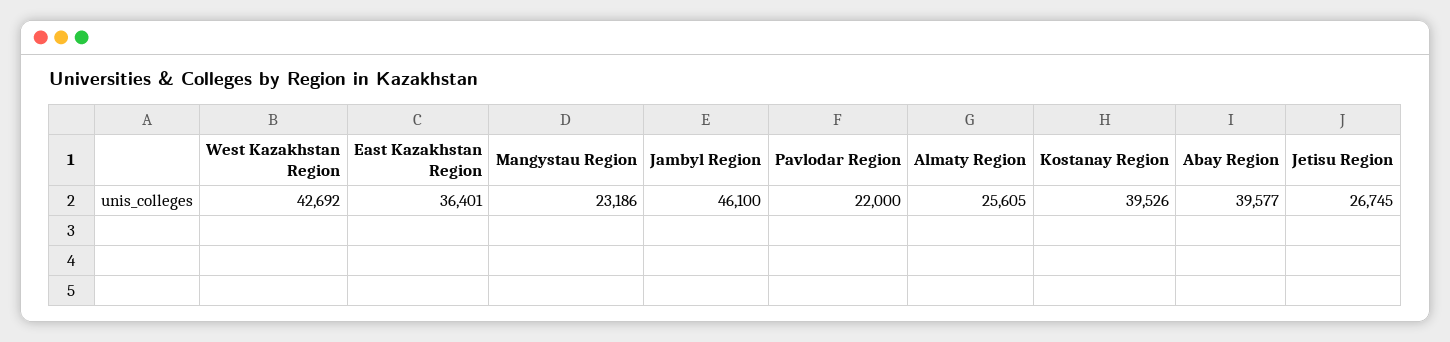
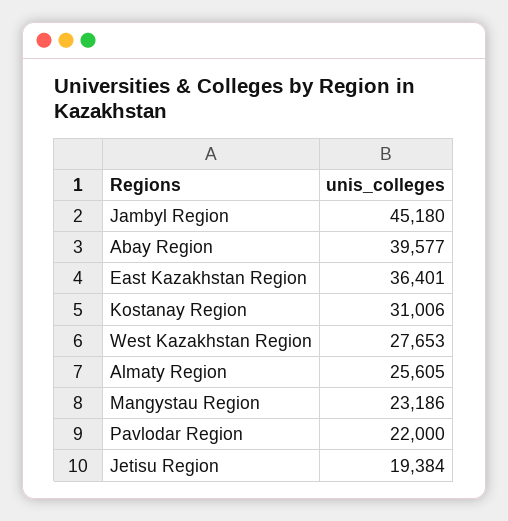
West Kazakhstan Region: 42692 -> 27653
Jambyl Region: 46100 -> 45180
Kostanay Region: 39526 -> 31006
Jetisu Region: 26745 -> 19384

